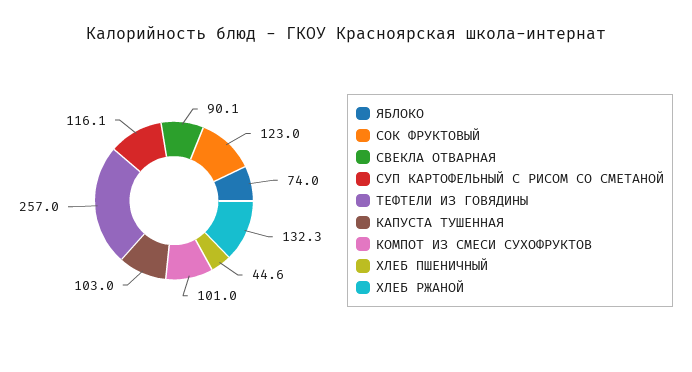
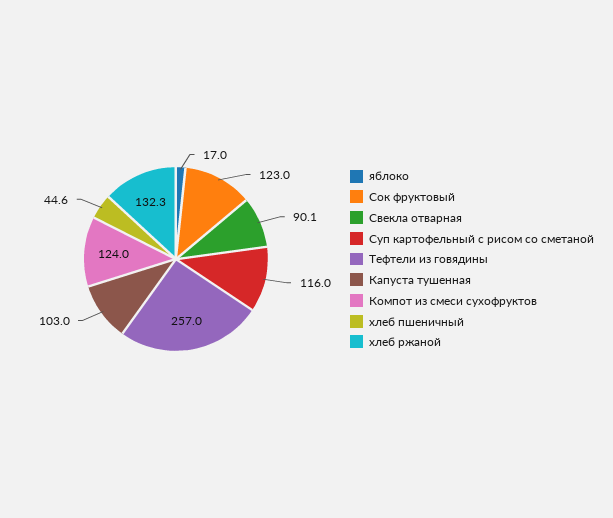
ЯБЛОКО: 74 -> 17
СУП КАРТОФЕЛЬНЫЙ С РИСОМ СО СМЕТАНОЙ: 116.1 -> 116
КОМПОТ ИЗ СМЕСИ СУХОФРУКТОВ: 101 -> 124

